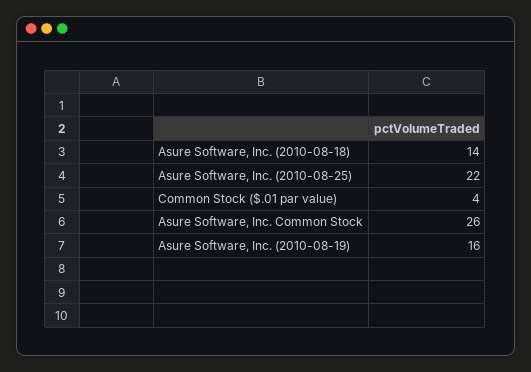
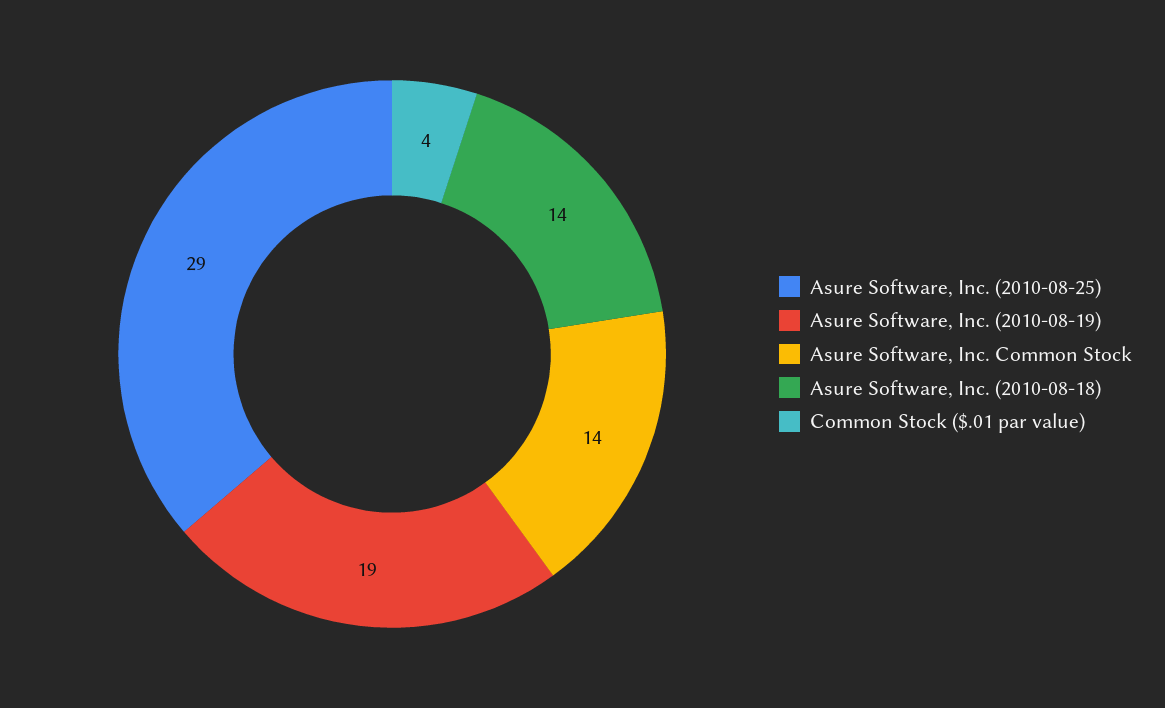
Asure Software, Inc. (2010-08-25): 22 -> 29
Asure Software, Inc. Common Stock: 26 -> 14
Asure Software, Inc. (2010-08-19): 16 -> 19

